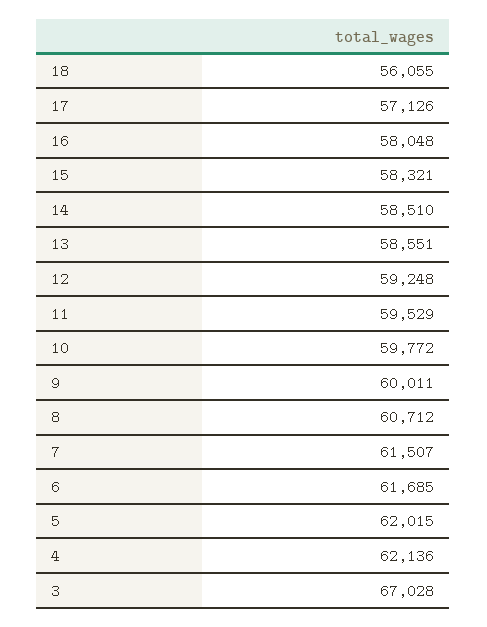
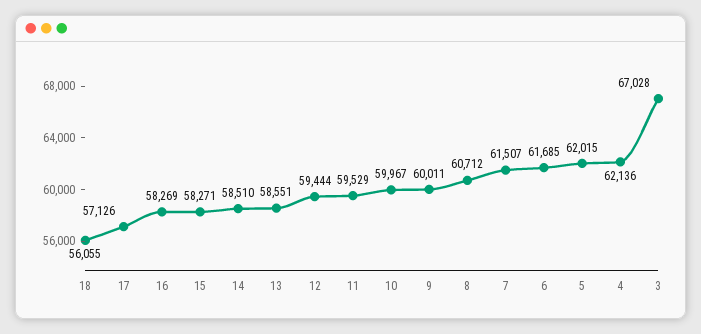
16: 58048 -> 58269
15: 58321 -> 58271
12: 59248 -> 59444
10: 59772 -> 59967

